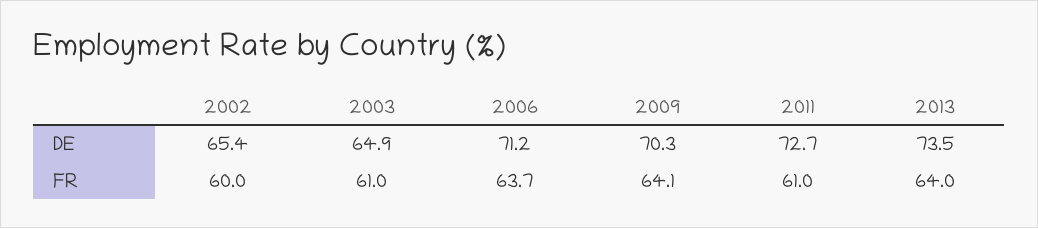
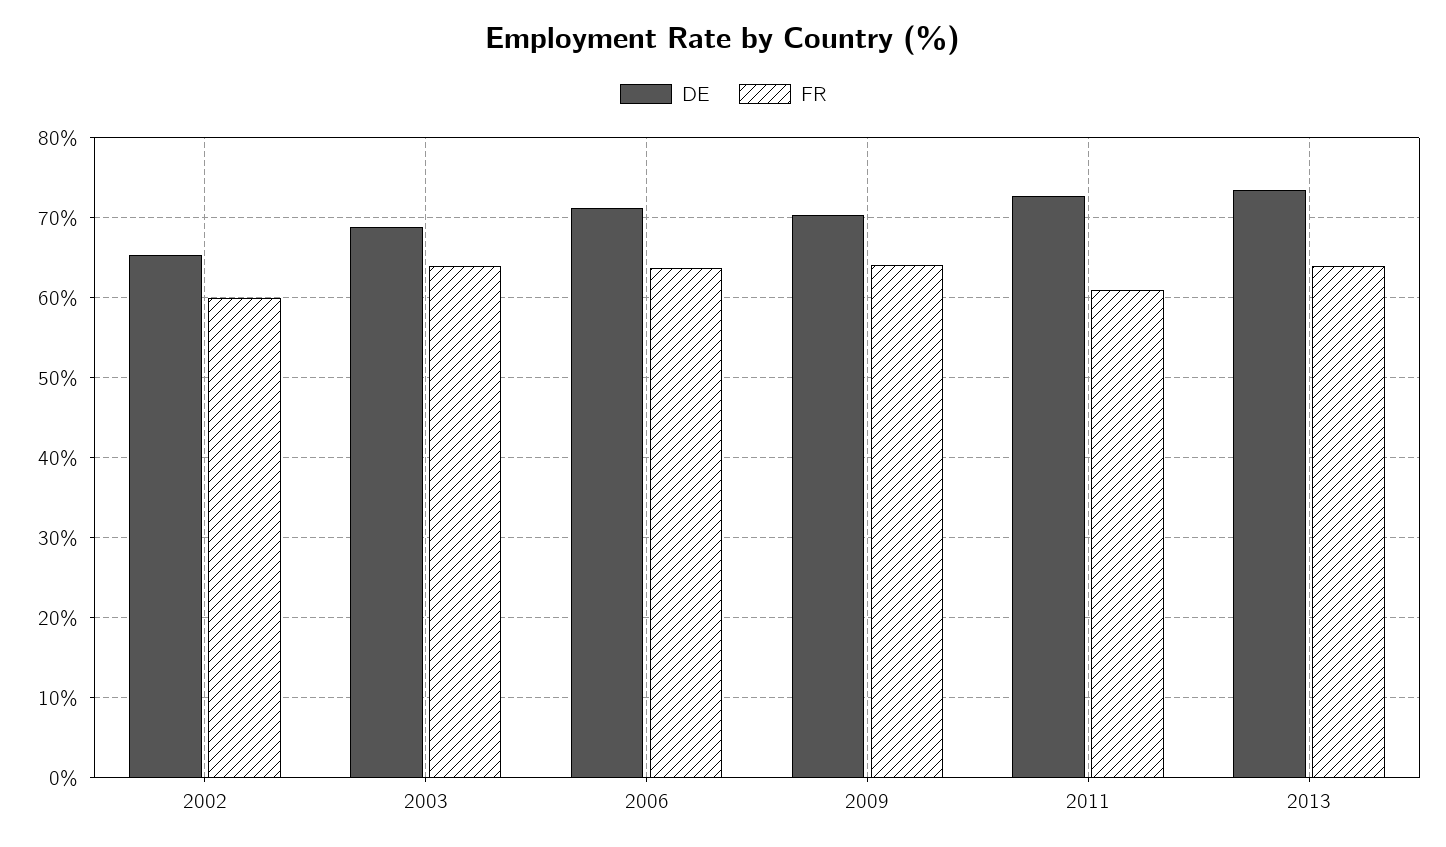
DE, 2003: 64.9 -> 69
FR, 2003: 61 -> 64

